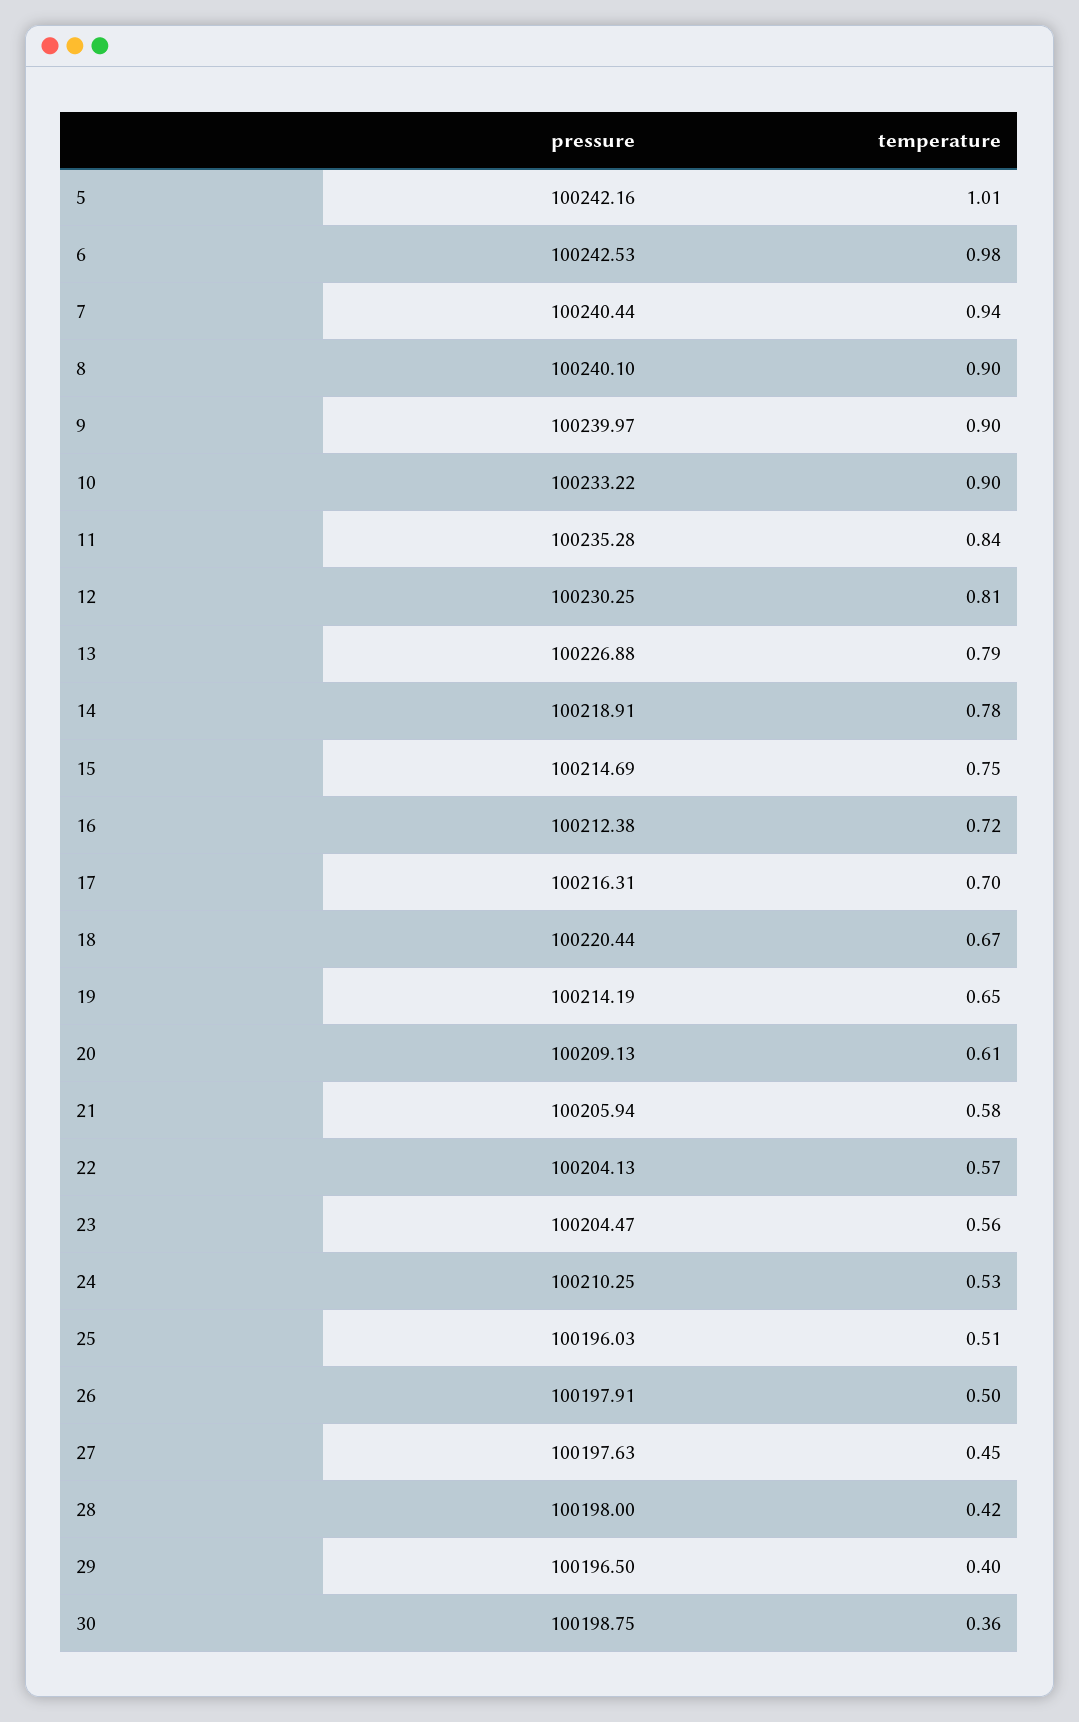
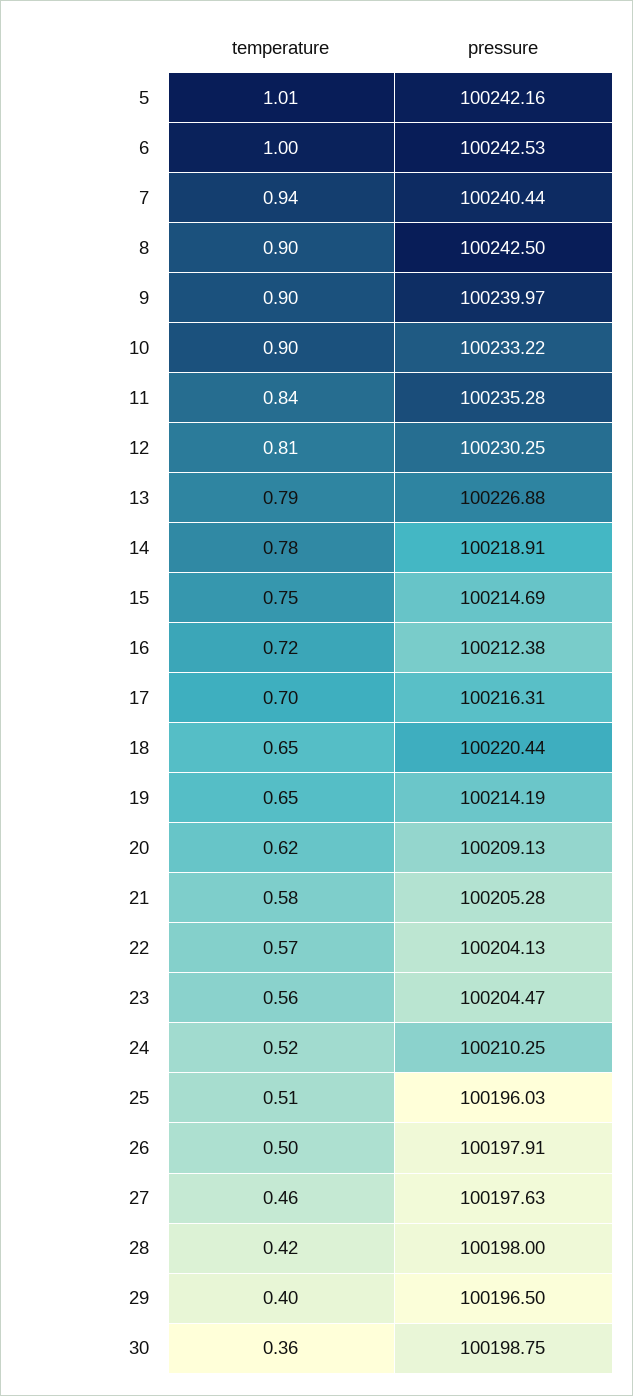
temperature, 6: 0.98 -> 1
pressure, 8: 100240.1 -> 100242.5
temperature, 18: 0.67 -> 0.65
temperature, 20: 0.61 -> 0.62
pressure, 21: 100205.94 -> 100205.28
temperature, 24: 0.53 -> 0.52
temperature, 27: 0.45 -> 0.46

